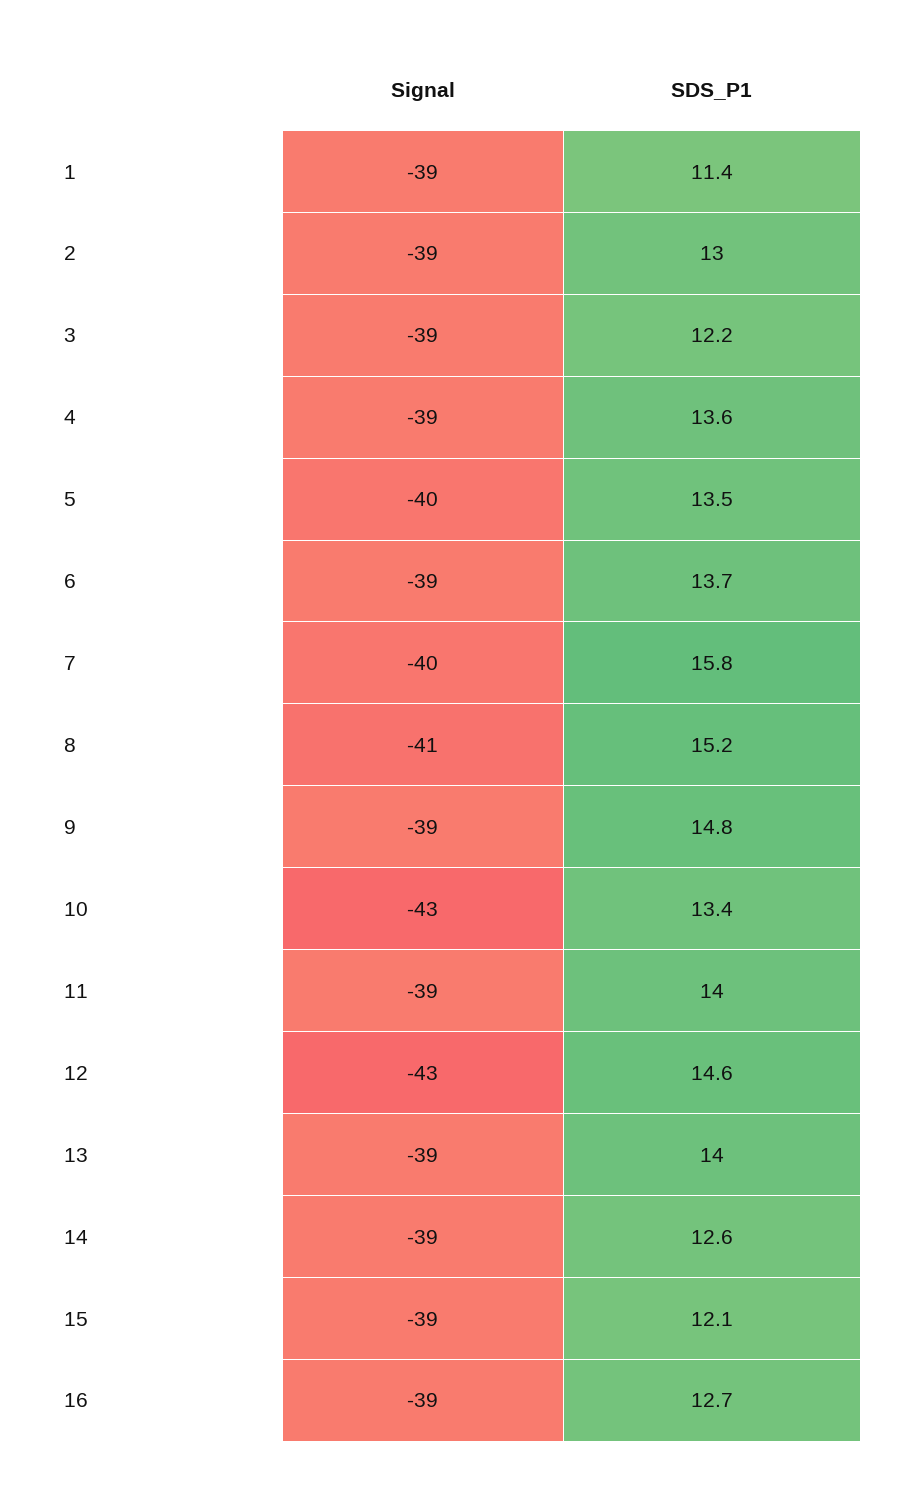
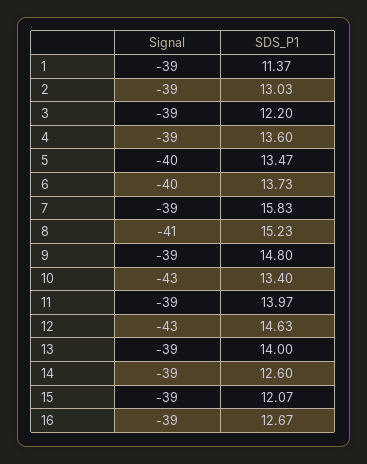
Signal, 6: -39 -> -40
Signal, 7: -40 -> -39

